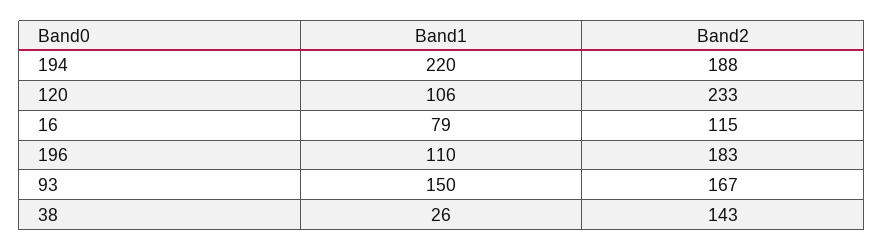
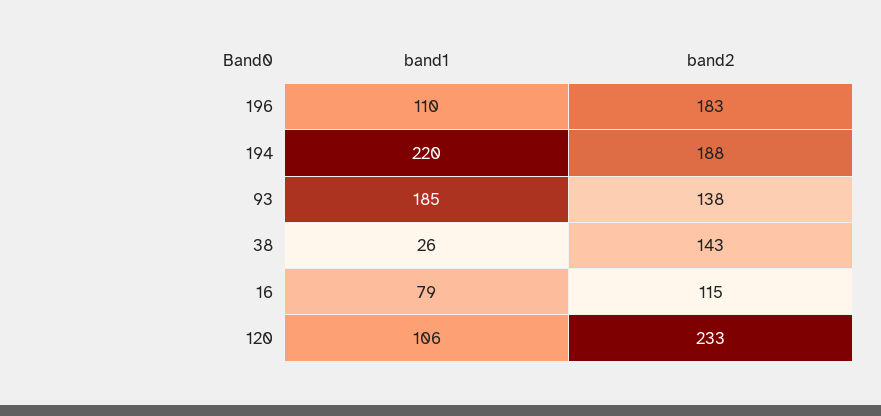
Band1, 93: 150 -> 185
Band2, 93: 167 -> 138

